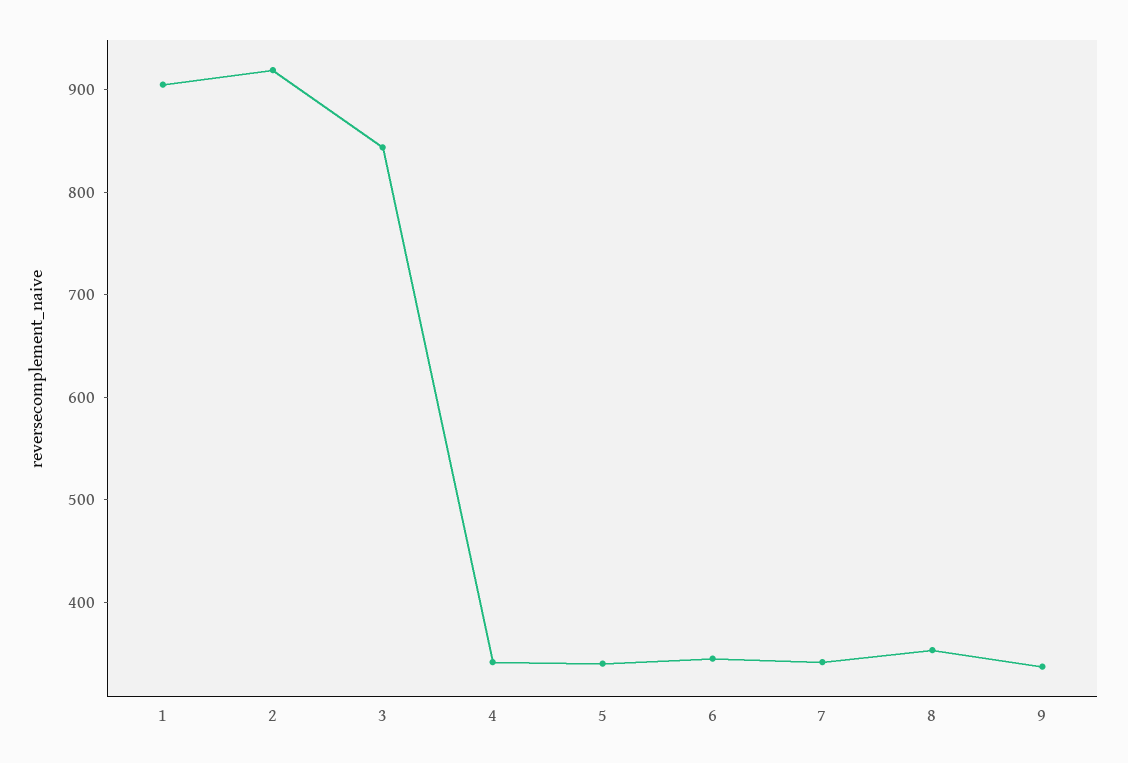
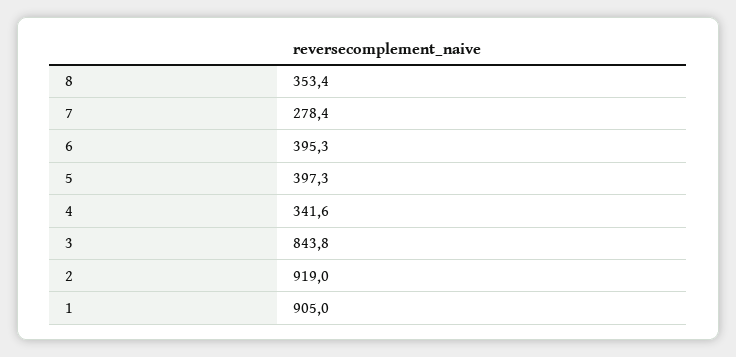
5: 340 -> 397.3
6: 340 -> 395.3
7: 340 -> 278.4
9: 340 -> none

